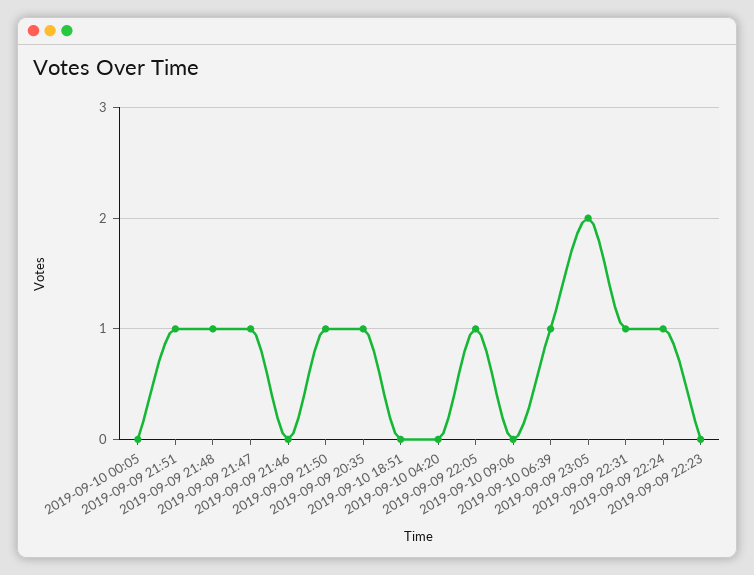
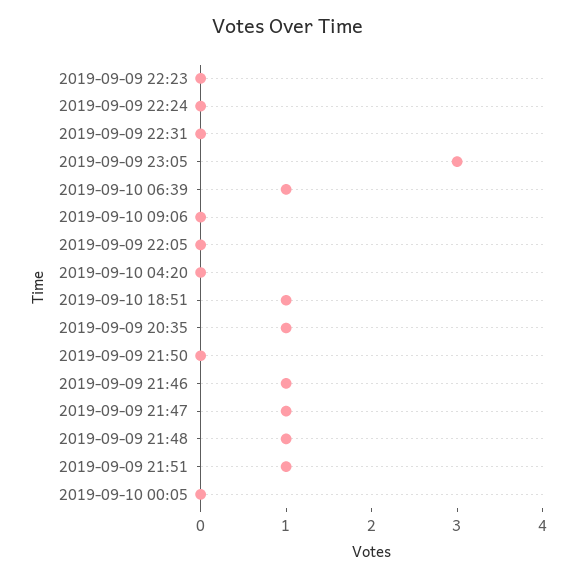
2019-09-09 21:46: 0 -> 1
2019-09-09 21:50: 1 -> 0
2019-09-10 18:51: 0 -> 1
2019-09-09 22:05: 1 -> 0
2019-09-09 23:05: 2 -> 3
2019-09-09 22:31: 1 -> 0
2019-09-09 22:24: 1 -> 0

